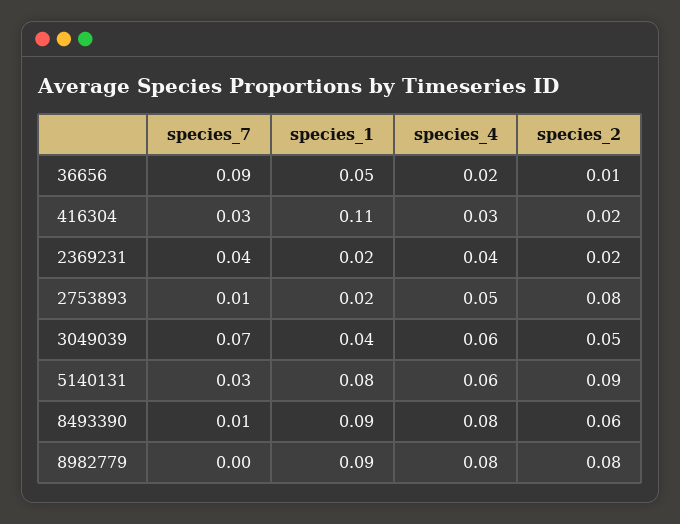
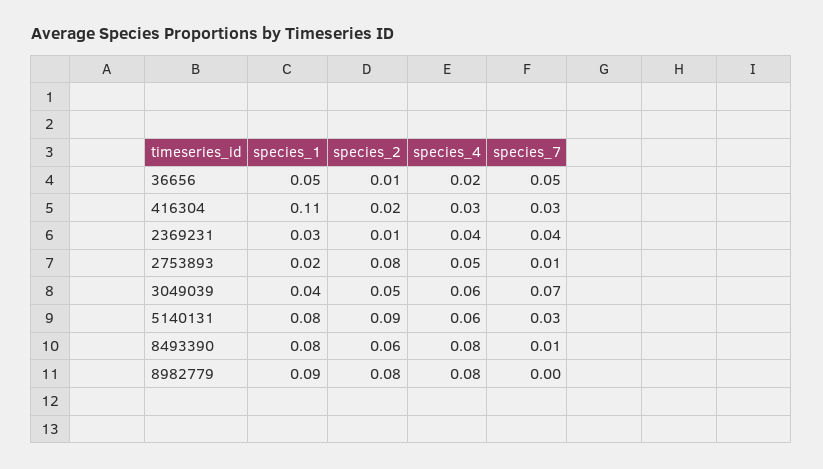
species_7, 36656: 0.09 -> 0.05
species_1, 2369231: 0.02 -> 0.03
species_2, 2369231: 0.02 -> 0.01
species_1, 8493390: 0.09 -> 0.08

